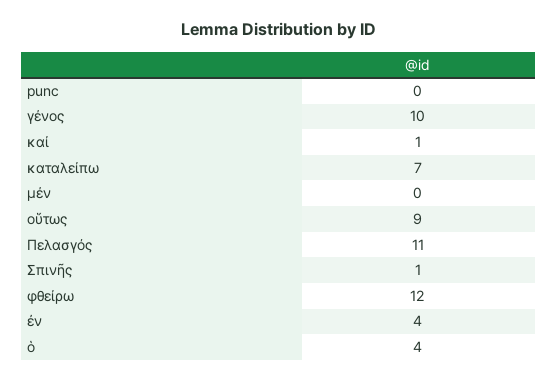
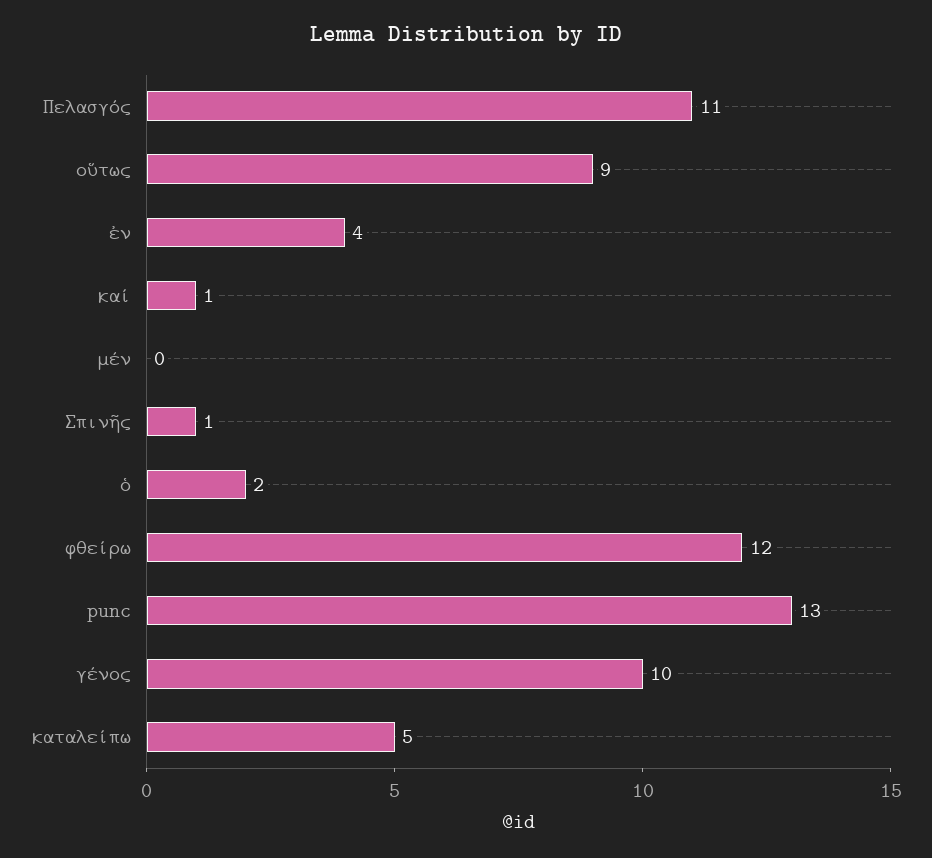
punc: 0 -> 13
καταλείπω: 7 -> 5
ὁ: 4 -> 2

